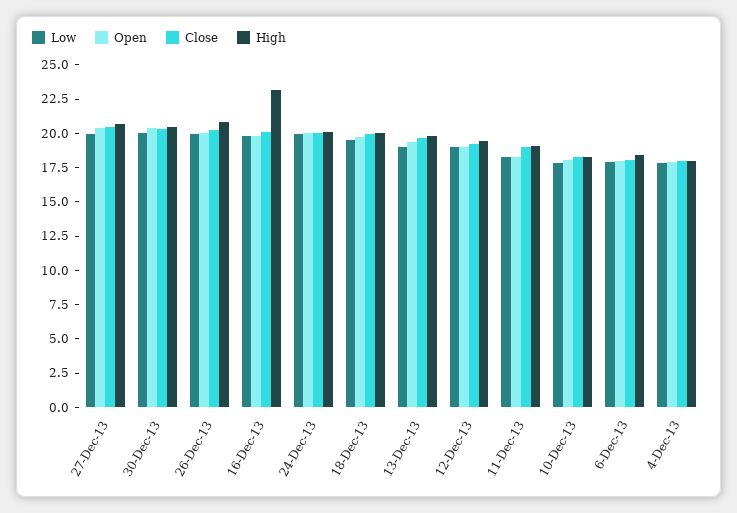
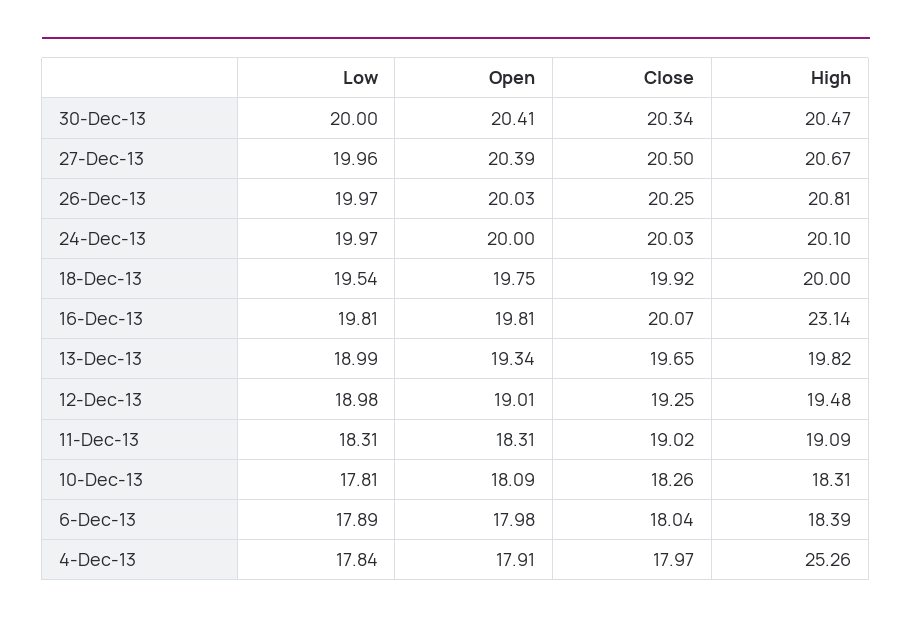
High, 4-Dec-13: 17.5 -> 25.26

